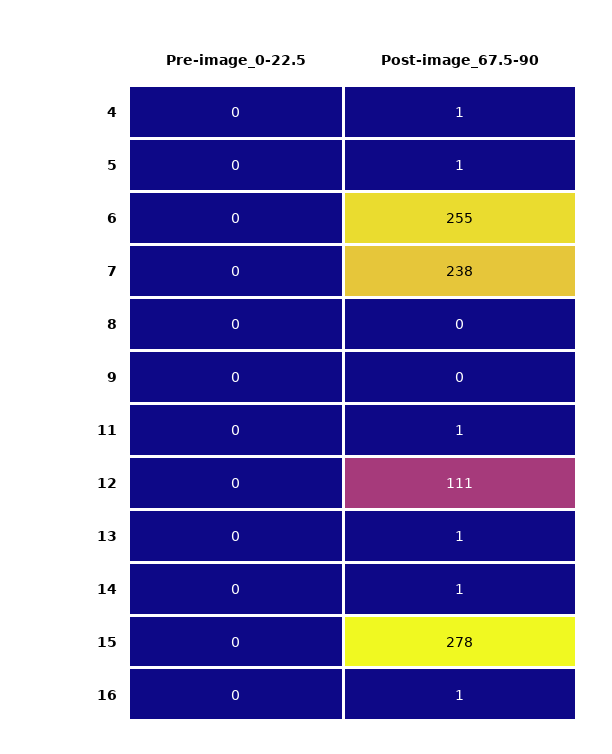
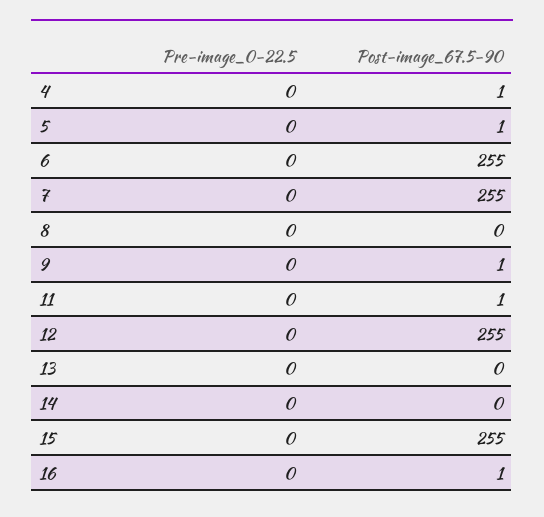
Post-image_67.5-90, 7: 238 -> 255
Post-image_67.5-90, 9: 0 -> 1
Post-image_67.5-90, 12: 111 -> 255
Post-image_67.5-90, 13: 1 -> 0
Post-image_67.5-90, 14: 1 -> 0
Post-image_67.5-90, 15: 278 -> 255

